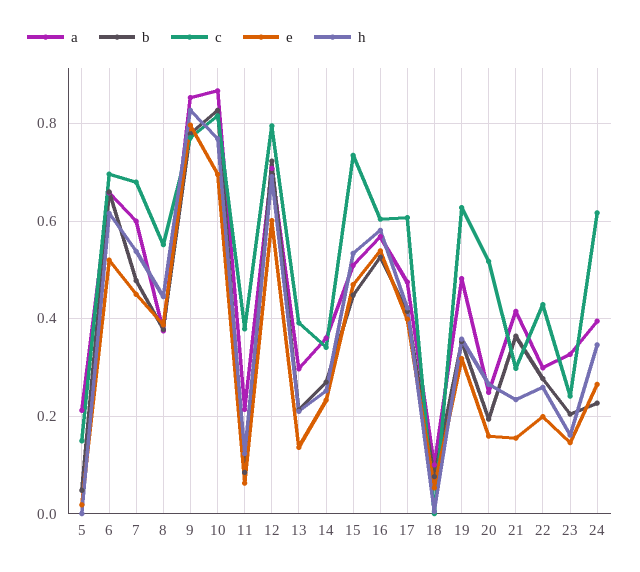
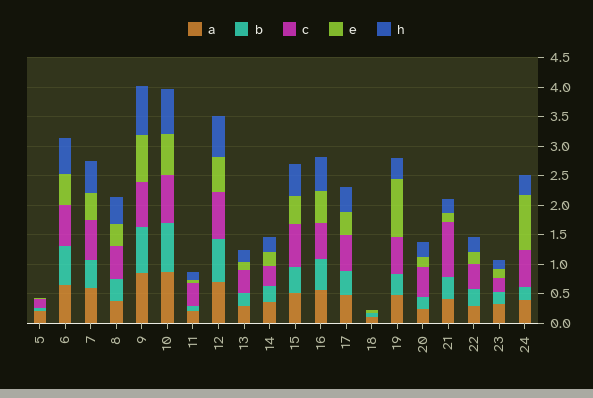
e, 19: 0.32 -> 1
c, 21: 0.3 -> 1
e, 24: 0.26 -> 1

